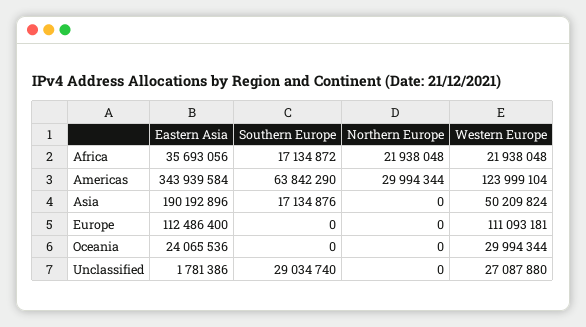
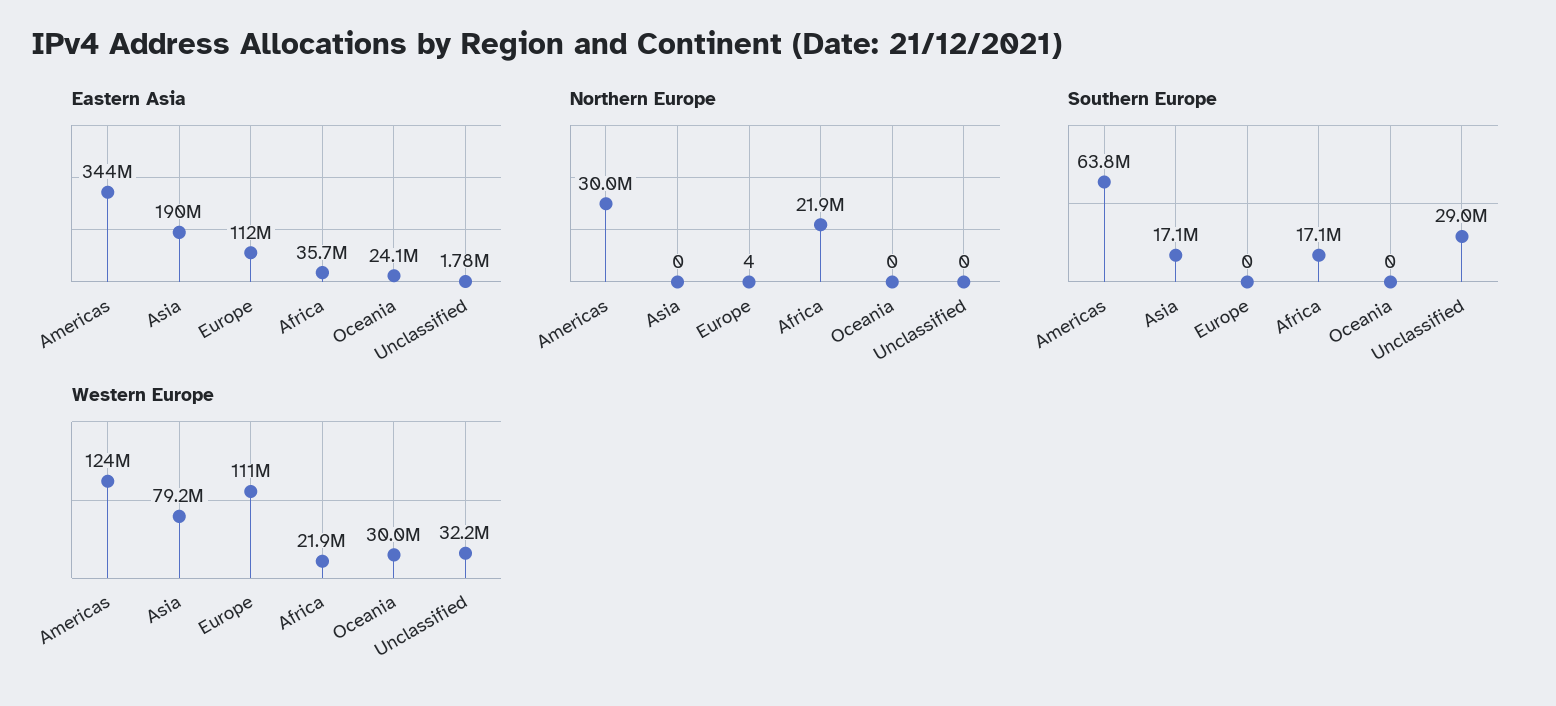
Western Europe, Asia: 50209824 -> 79200000
Northern Europe, Europe: 0 -> 4
Western Europe, Unclassified: 27087880 -> 32200000

